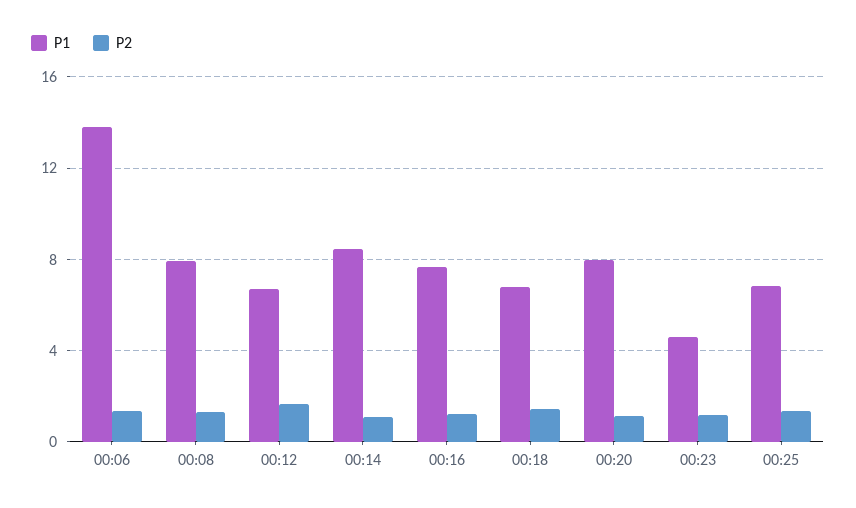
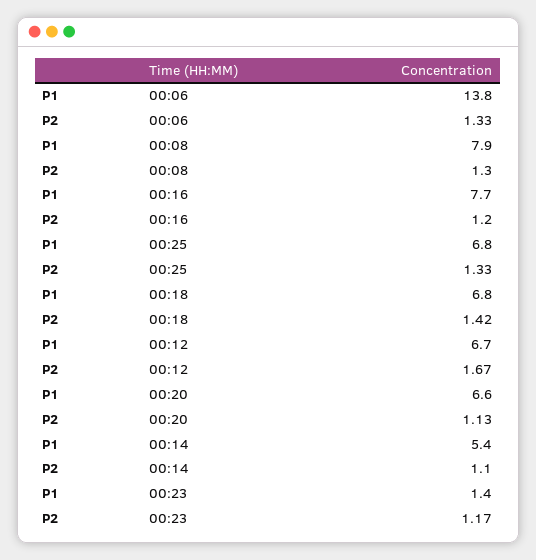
P1, 00:14: 8.5 -> 5.4
P1, 00:20: 8 -> 6.6
P1, 00:23: 4.5 -> 1.4

